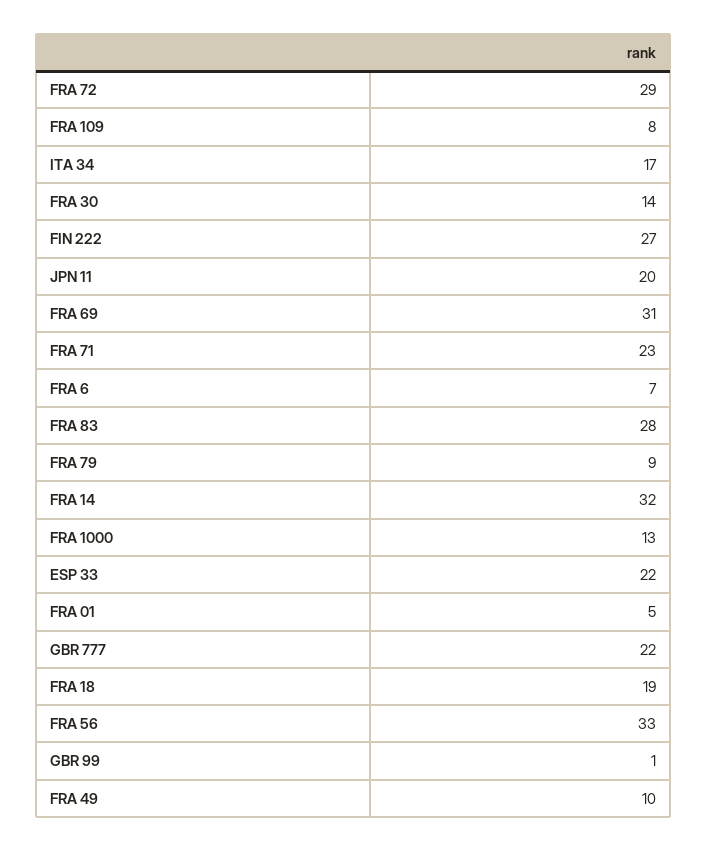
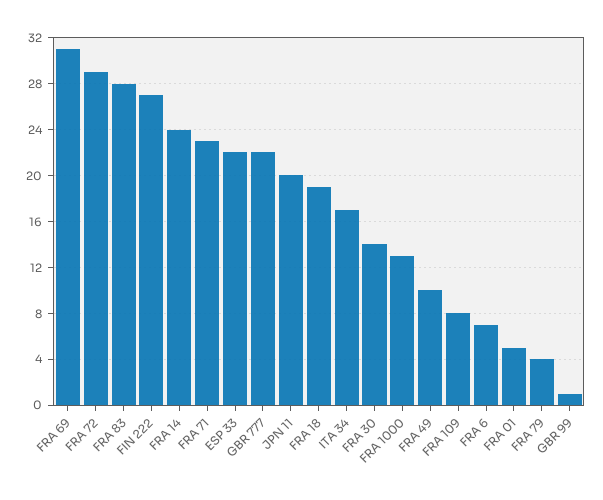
FRA 79: 9 -> 4
FRA 14: 32 -> 24
FRA 56: 33 -> none

